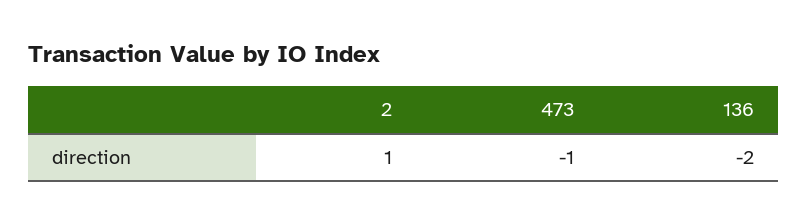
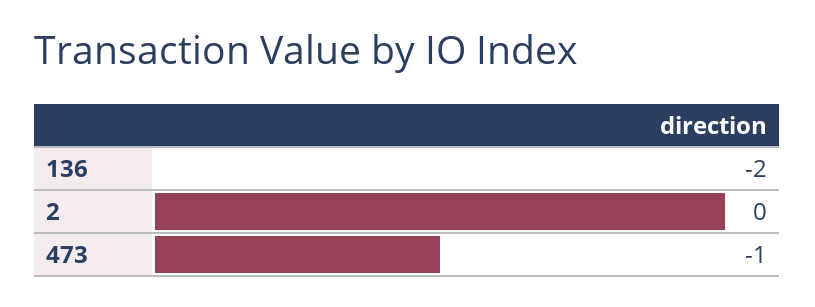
2: 1 -> 0

